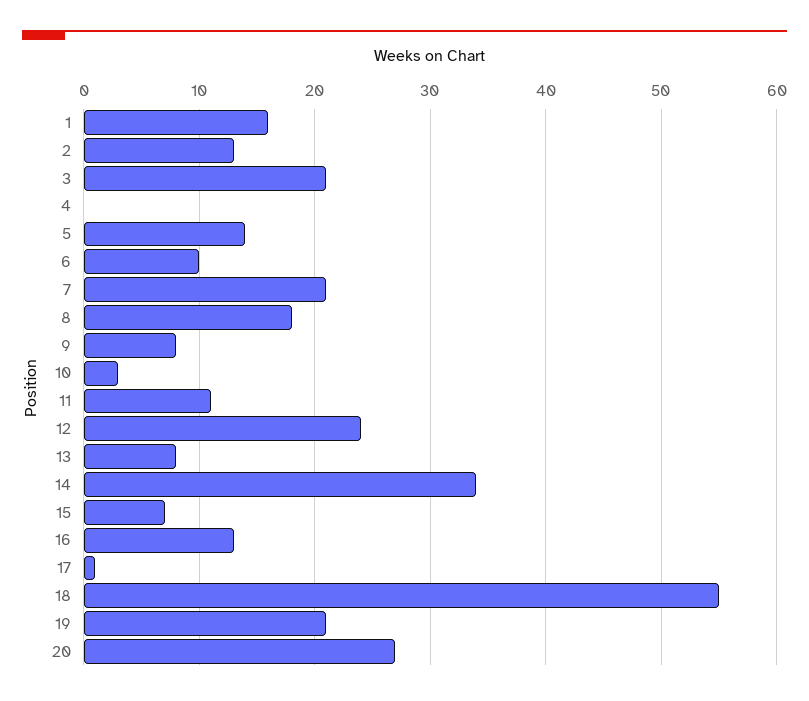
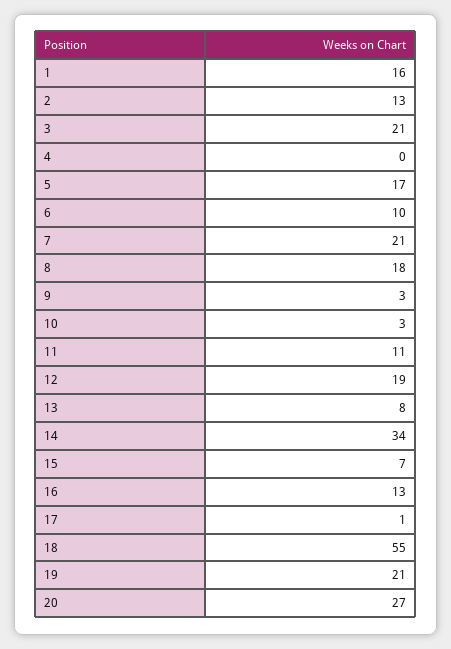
5: 14 -> 17
9: 8 -> 3
12: 24 -> 19

